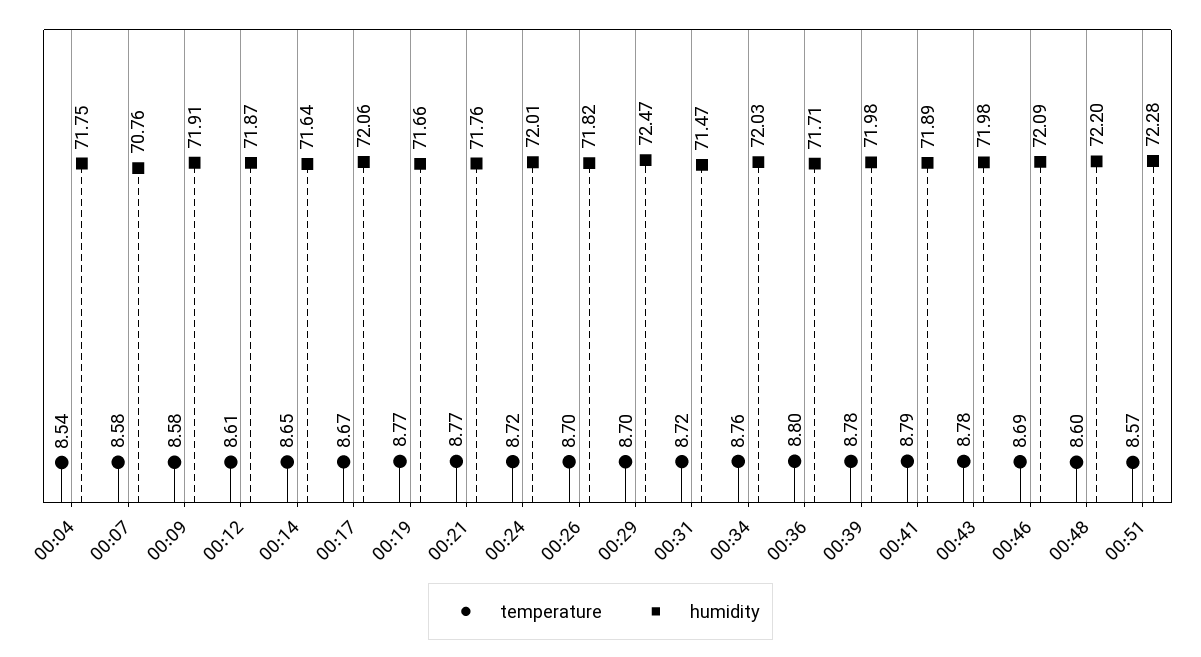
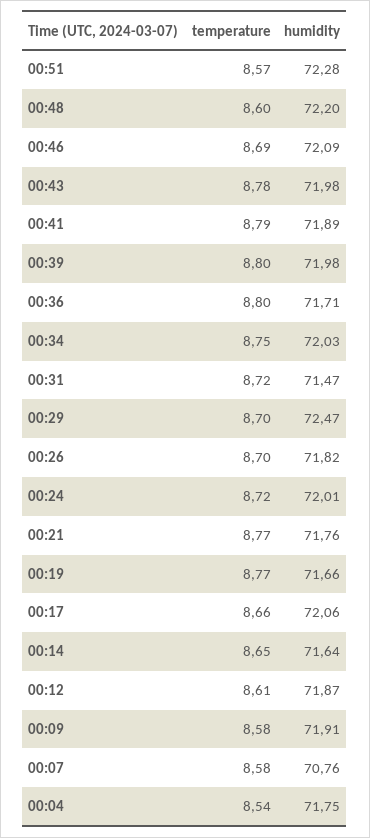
temperature, 00:17: 8.67 -> 8.66
temperature, 00:34: 8.76 -> 8.75
temperature, 00:39: 8.78 -> 8.8

